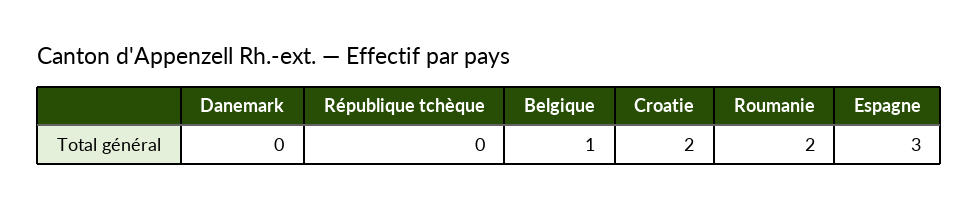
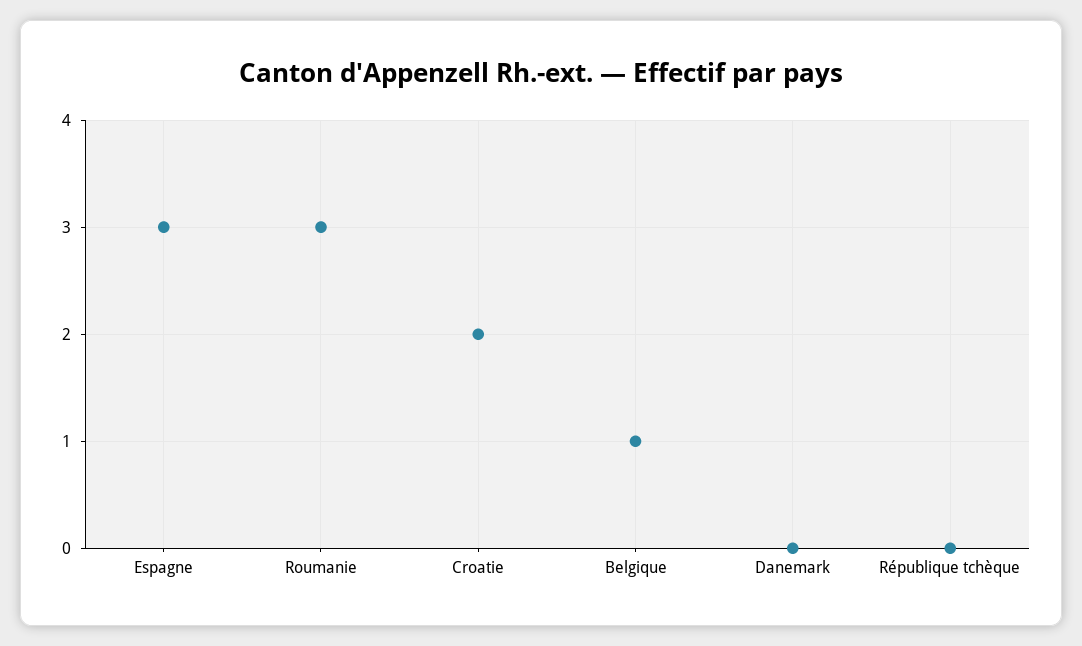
Roumanie: 2 -> 3

